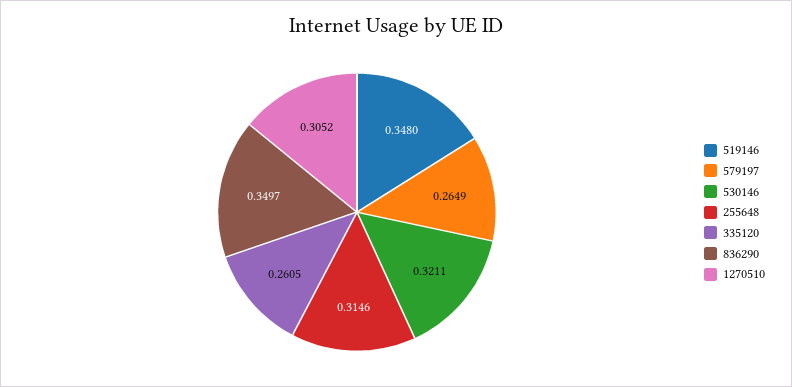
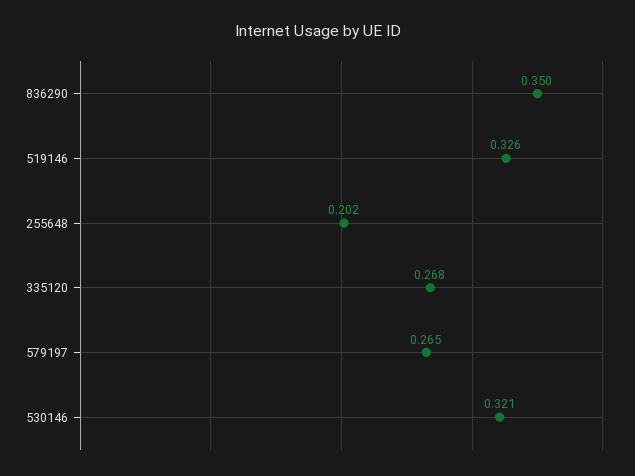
519146: 0.348 -> 0.326
255648: 0.3146 -> 0.202
335120: 0.2605 -> 0.268
1270510: 0.3052 -> none

